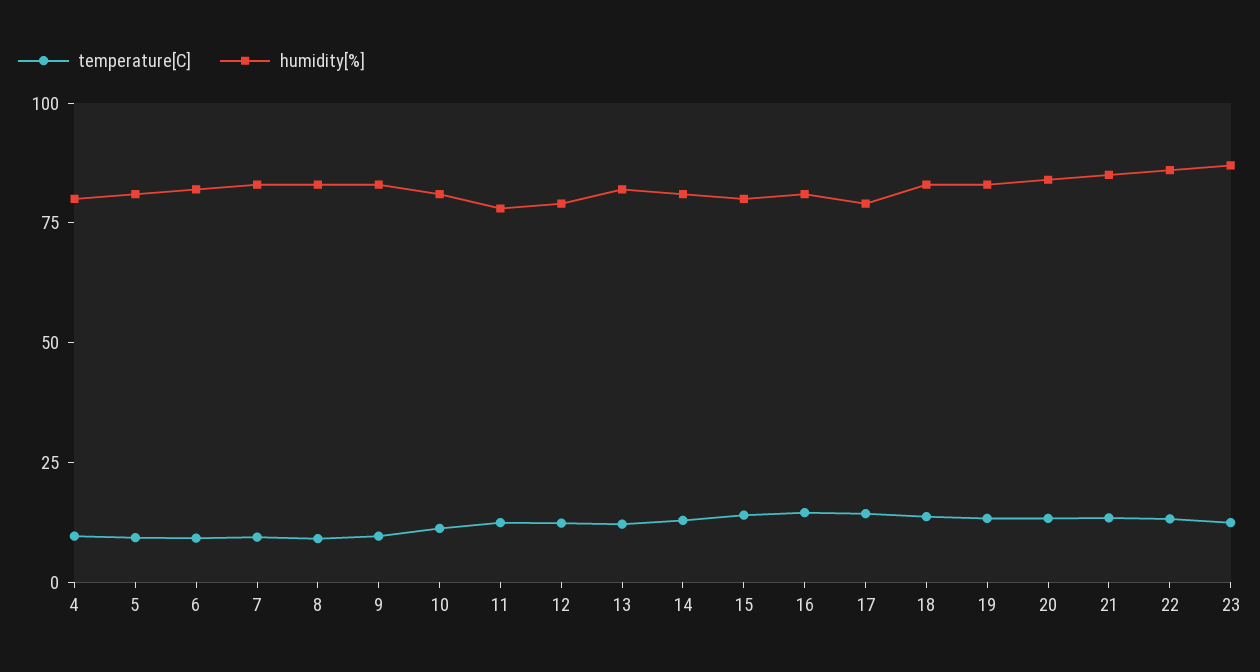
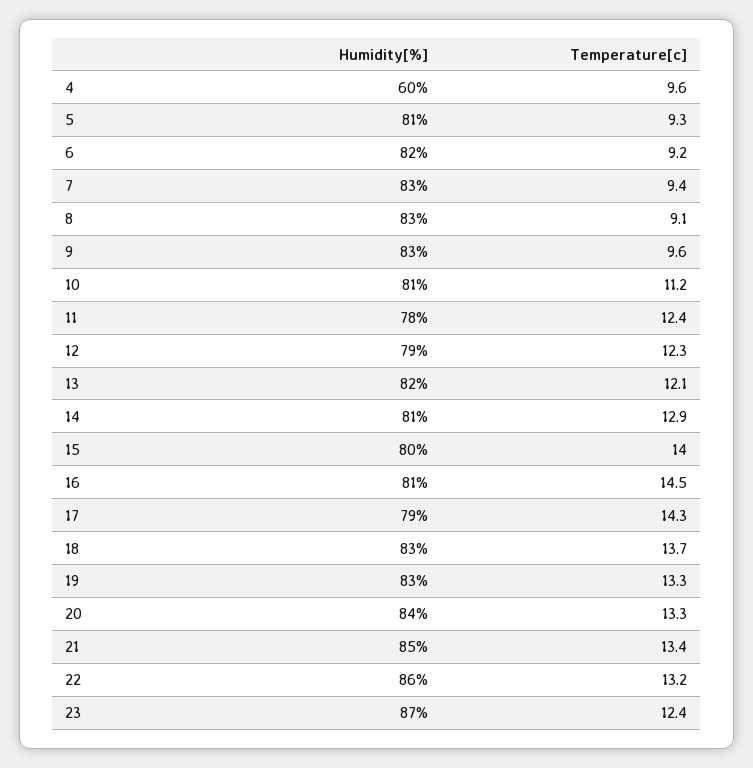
humidity[%], 4: 80 -> 60

